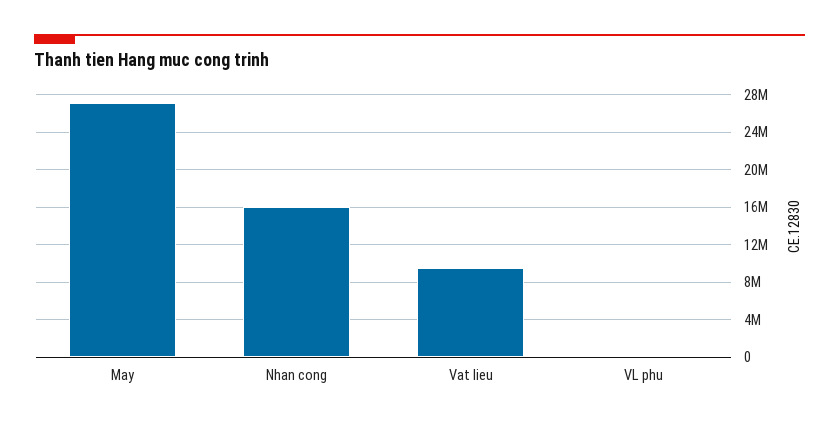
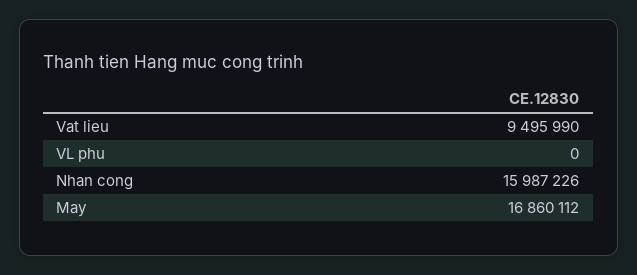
May: 27000000 -> 16860112

